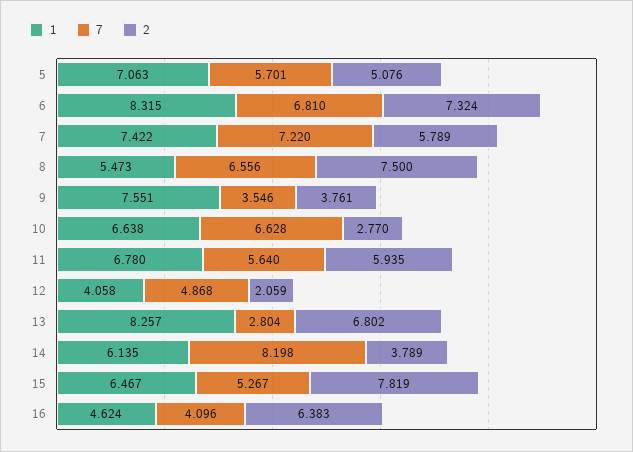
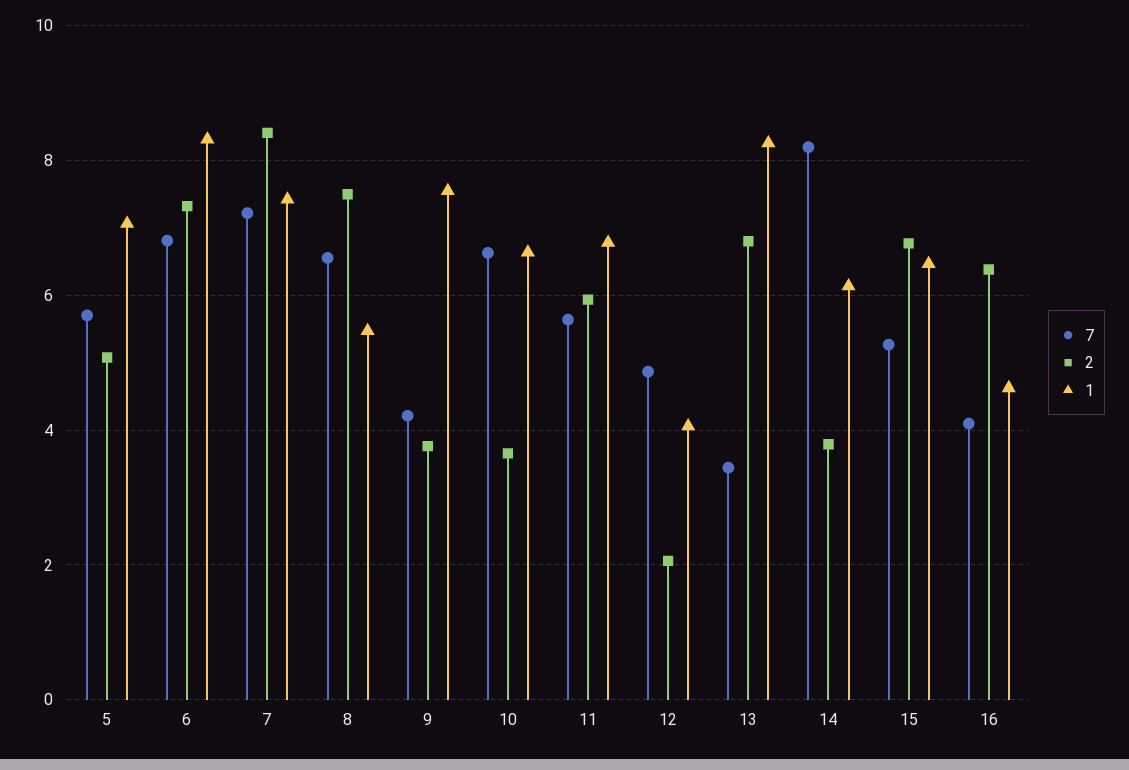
2, 7: 5.789 -> 8.4
7, 9: 3.546 -> 4.2
2, 10: 2.77 -> 3.6
7, 13: 2.804 -> 3.4
2, 15: 7.819 -> 6.8

